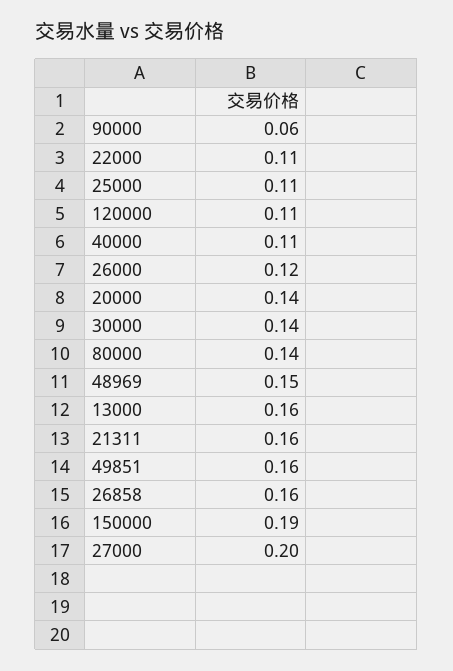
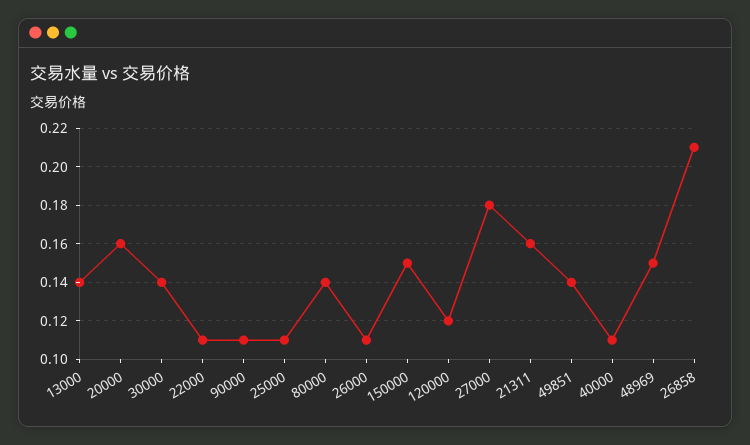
90000: 0.06 -> 0.11
120000: 0.11 -> 0.12
26000: 0.12 -> 0.11
20000: 0.14 -> 0.16
13000: 0.16 -> 0.14
49851: 0.16 -> 0.14
26858: 0.16 -> 0.21
150000: 0.19 -> 0.15
27000: 0.2 -> 0.18

